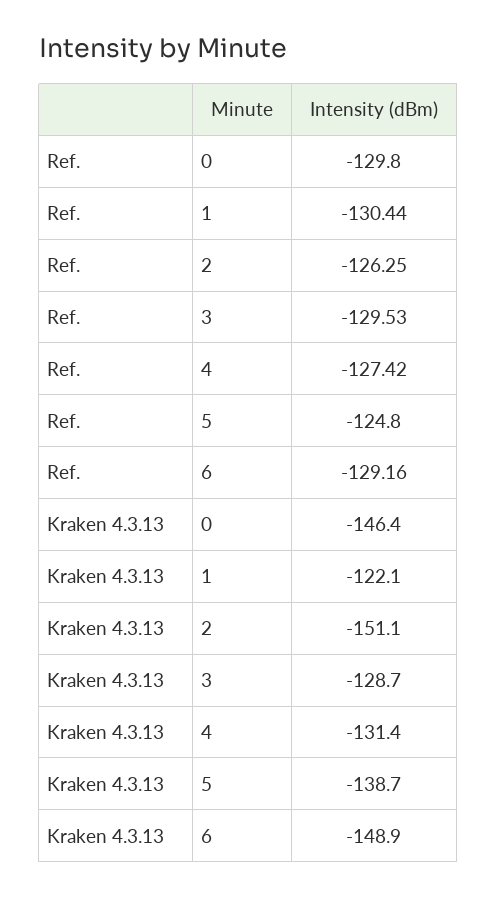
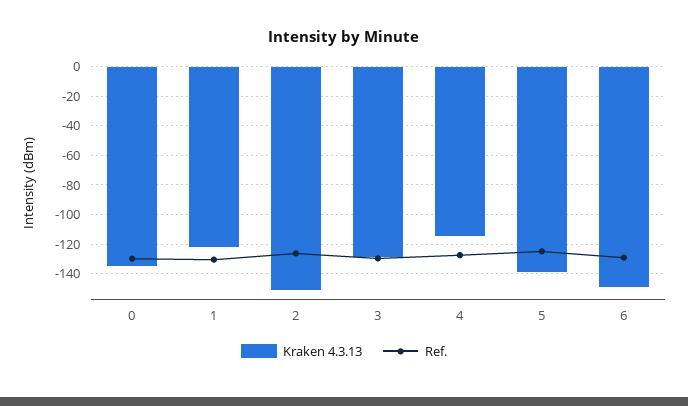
Kraken 4.3.13, 0: -146.4 -> -135
Kraken 4.3.13, 4: -131.4 -> -115

